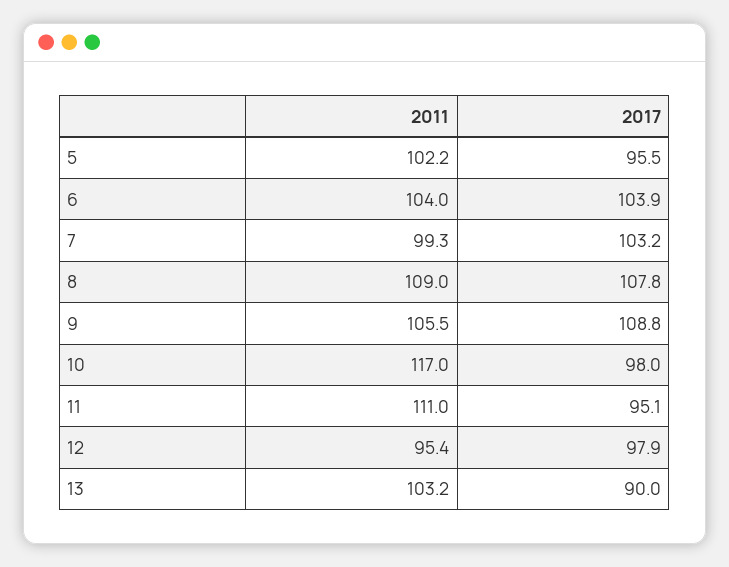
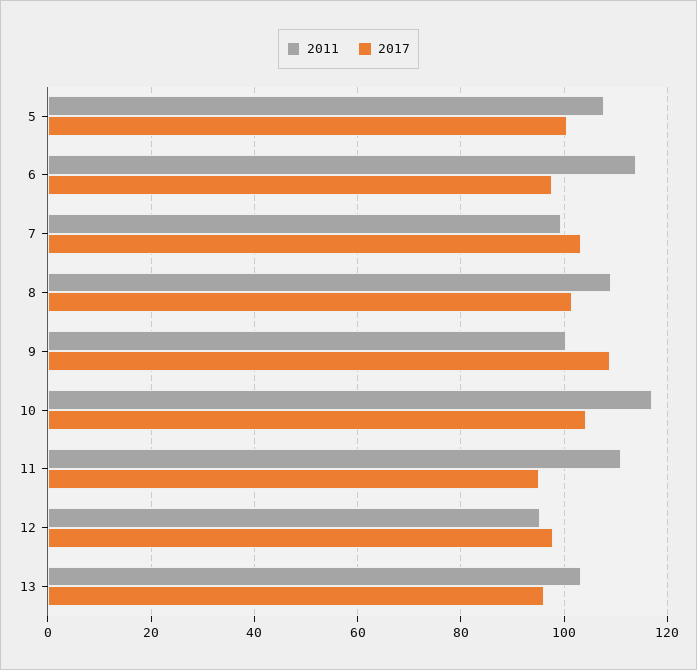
2011, 5: 102.2 -> 108
2017, 5: 95.5 -> 100
2011, 6: 104 -> 114
2017, 6: 103.9 -> 98
2017, 8: 107.8 -> 102
2011, 9: 105.5 -> 100
2017, 10: 98 -> 104
2017, 13: 90 -> 96

